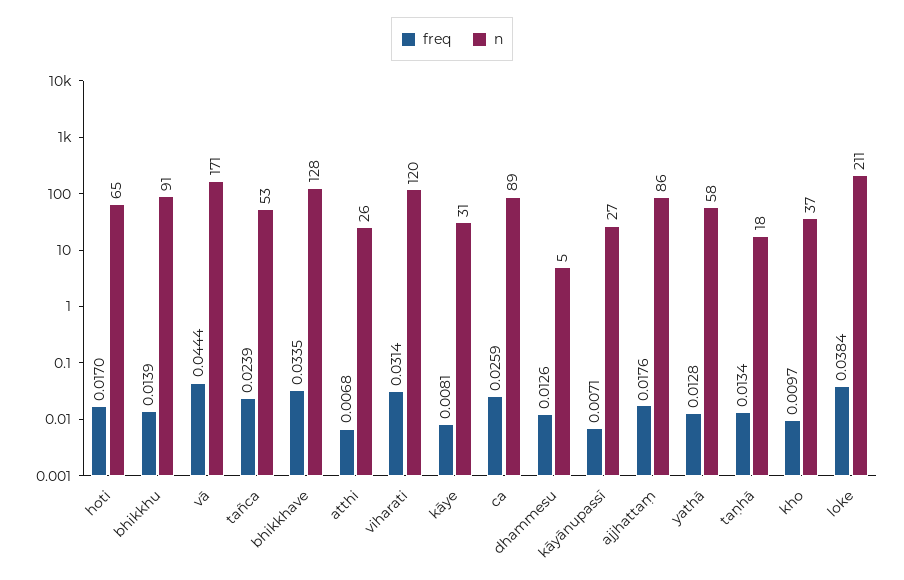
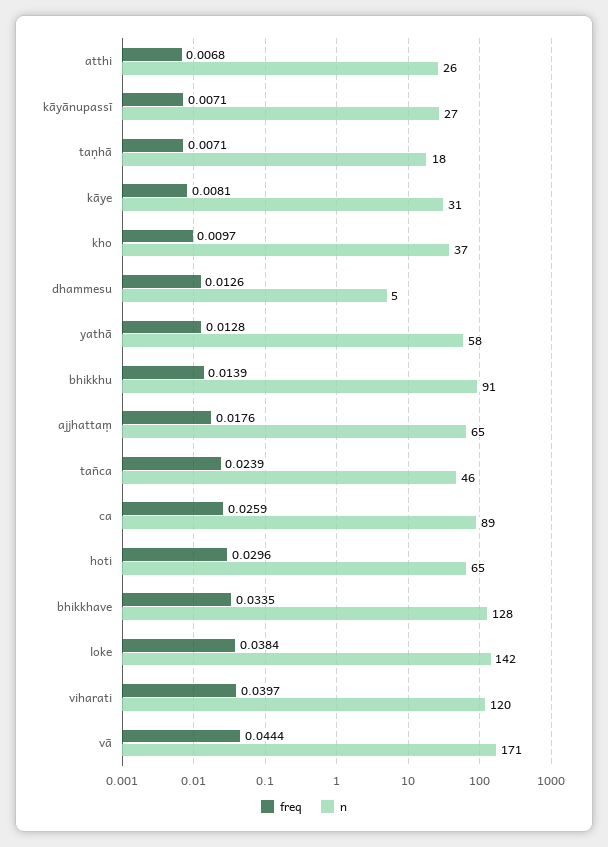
freq, hoti: 0.017 -> 0.0296
n, tañca: 53 -> 46
freq, viharati: 0.0314 -> 0.0397
n, ajjhattaṃ: 86 -> 65
freq, taṇhā: 0.0134 -> 0.0071
n, loke: 211 -> 142

